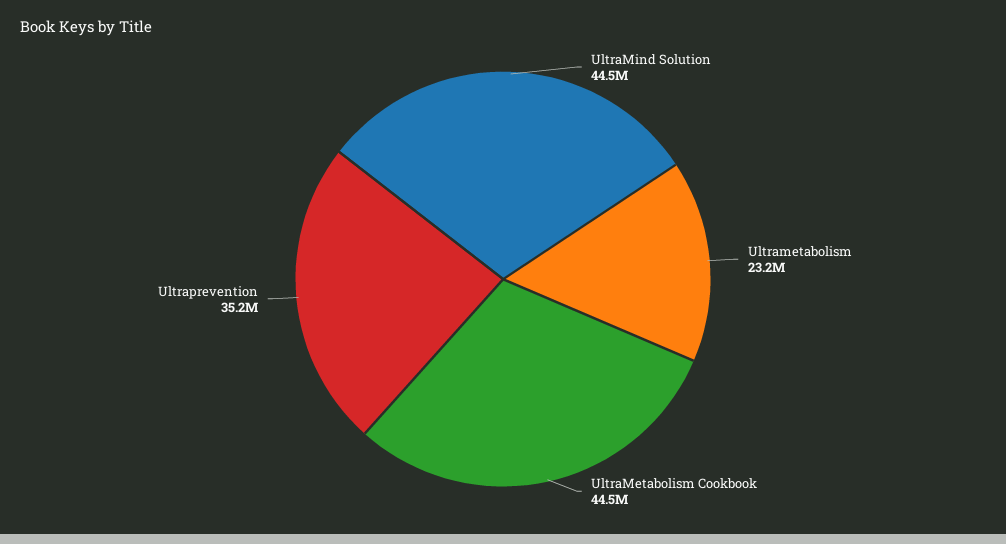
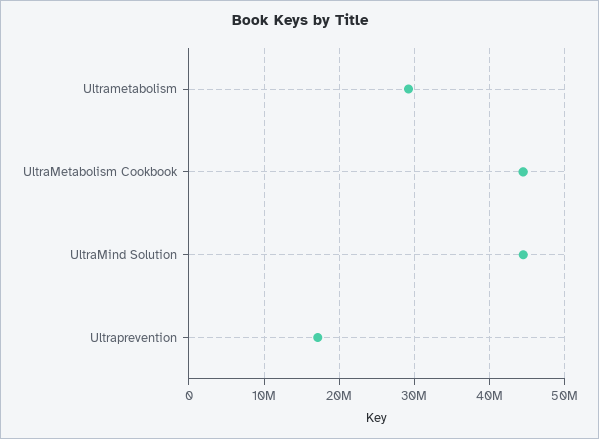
Ultrametabolism: 23200000 -> 29000000
Ultraprevention: 35200000 -> 17000000

